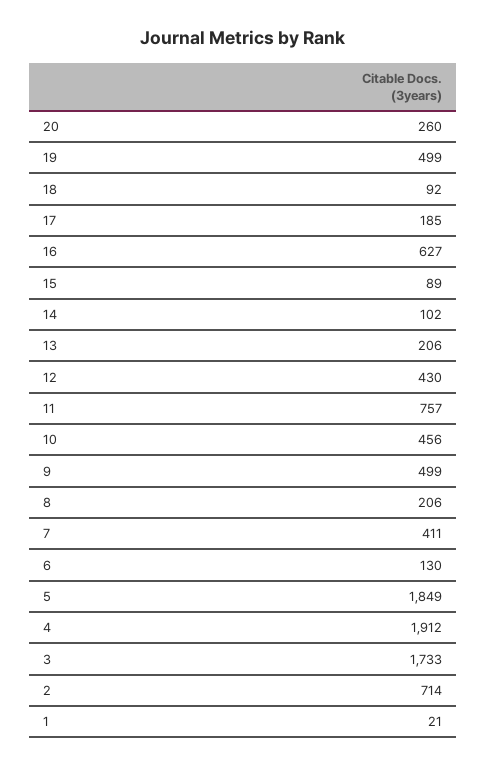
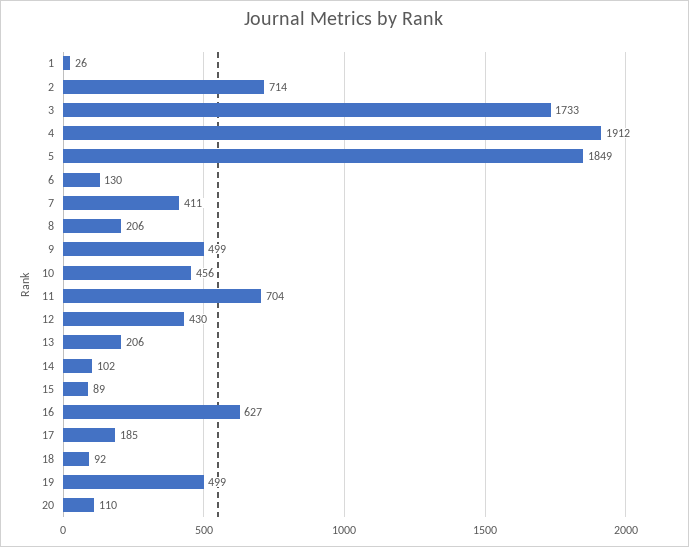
20: 260 -> 110
11: 757 -> 704
1: 21 -> 26

